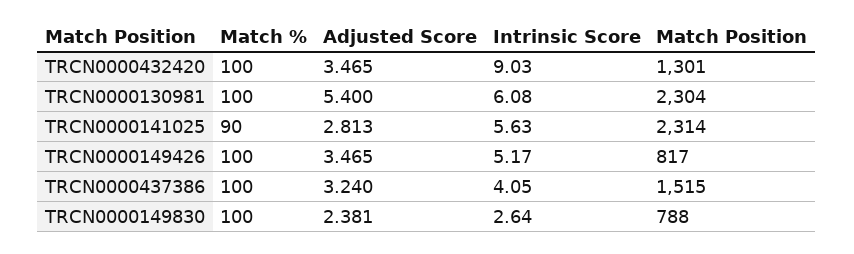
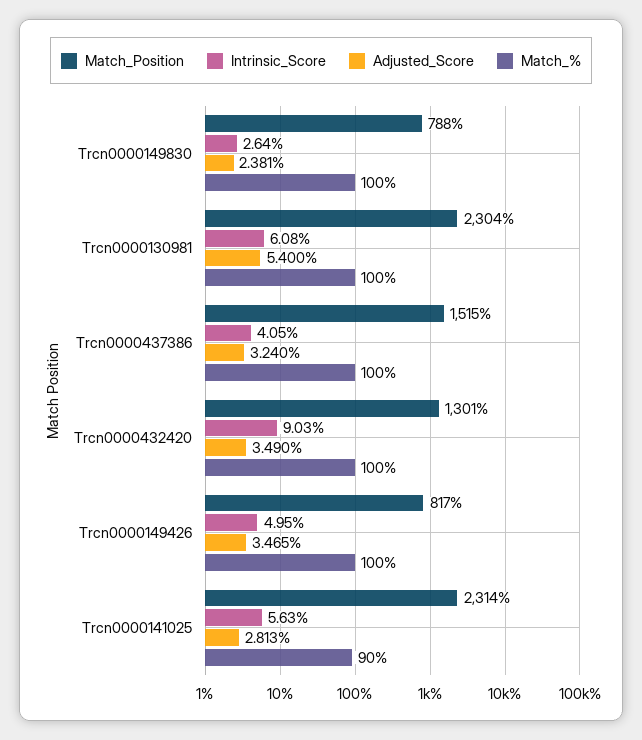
Adjusted Score, TRCN0000432420: 3.465 -> 3.49
Intrinsic Score, TRCN0000149426: 5.17 -> 4.95

